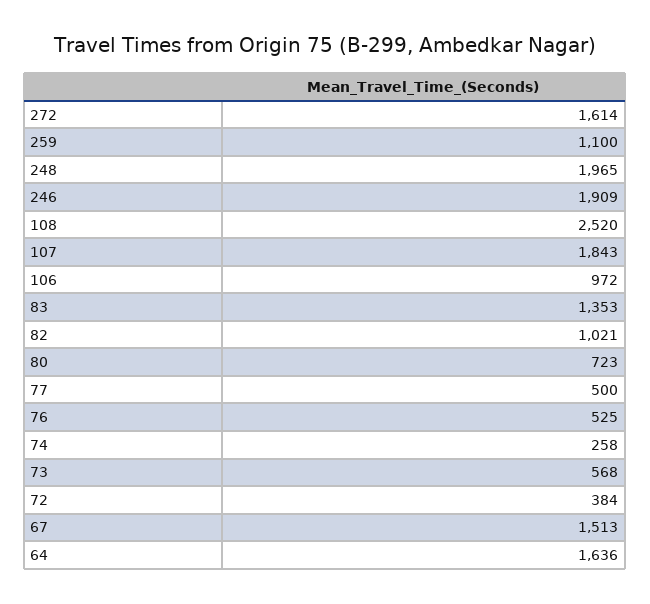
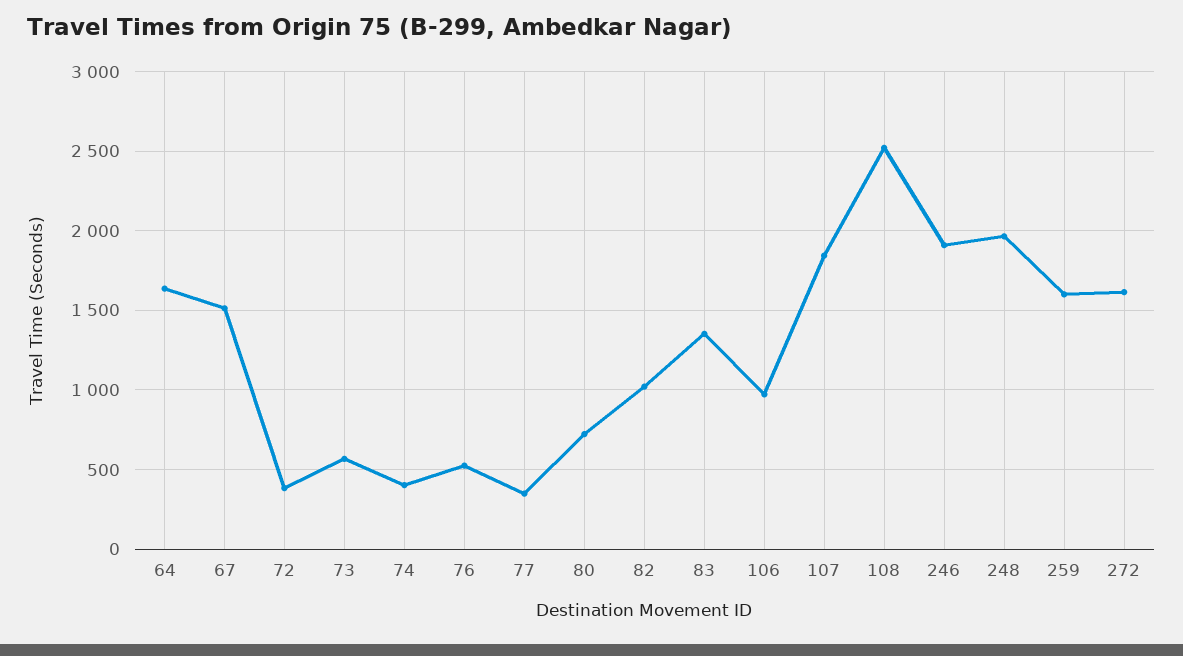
259: 1100 -> 1600
77: 500 -> 350
74: 258 -> 400

